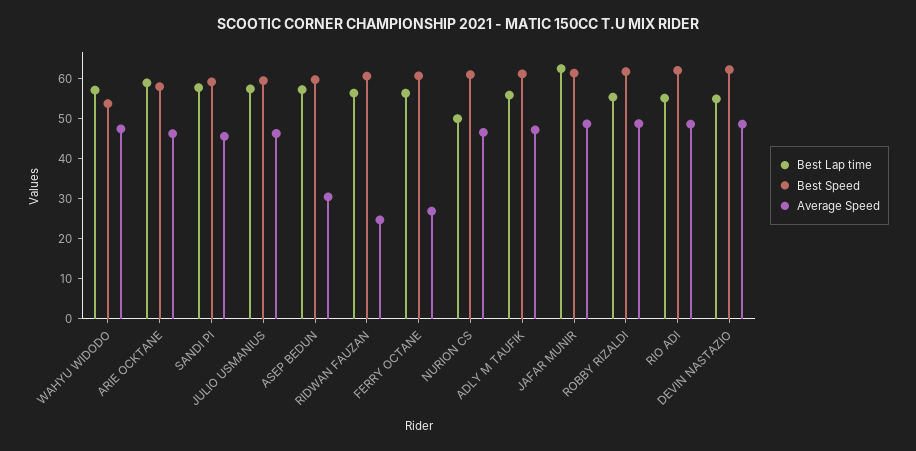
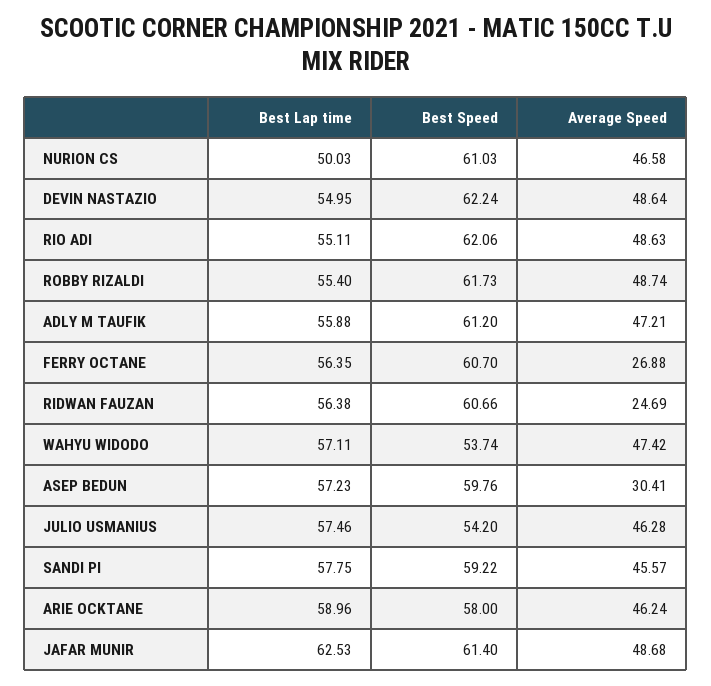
Best Speed, JULIO USMANIUS: 60 -> 54.2

